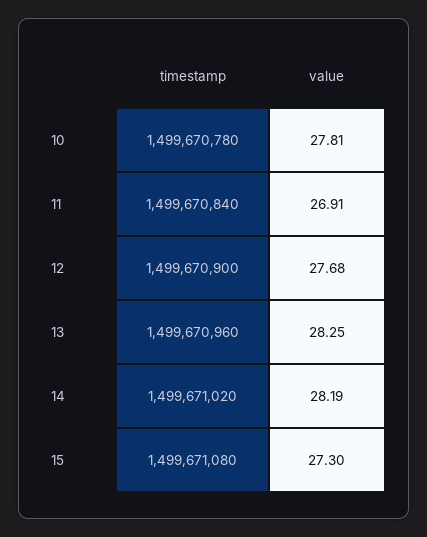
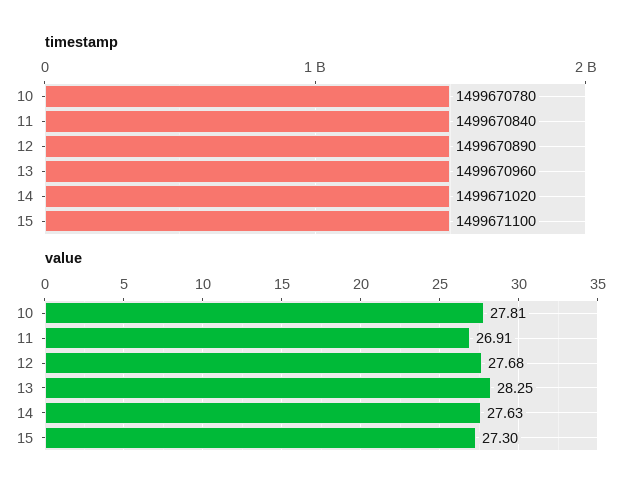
timestamp, 12: 1499670900 -> 1499670890
value, 14: 28.19 -> 27.63
timestamp, 15: 1499671080 -> 1499671100

